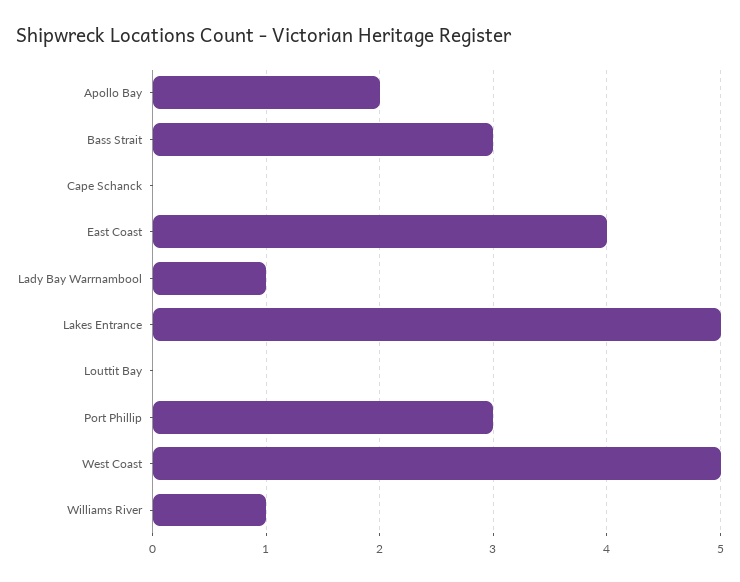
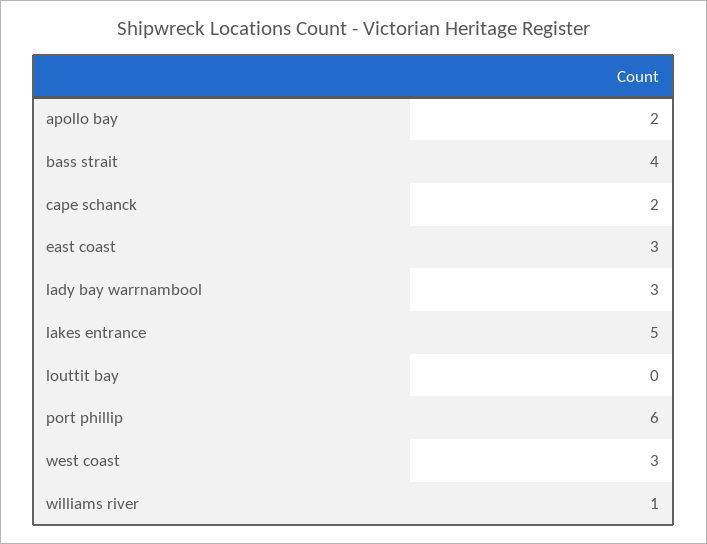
Bass Strait: 3 -> 4
Cape Schanck: 0 -> 2
East Coast: 4 -> 3
Lady Bay Warrnambool: 1 -> 3
Port Phillip: 3 -> 6
West Coast: 5 -> 3

